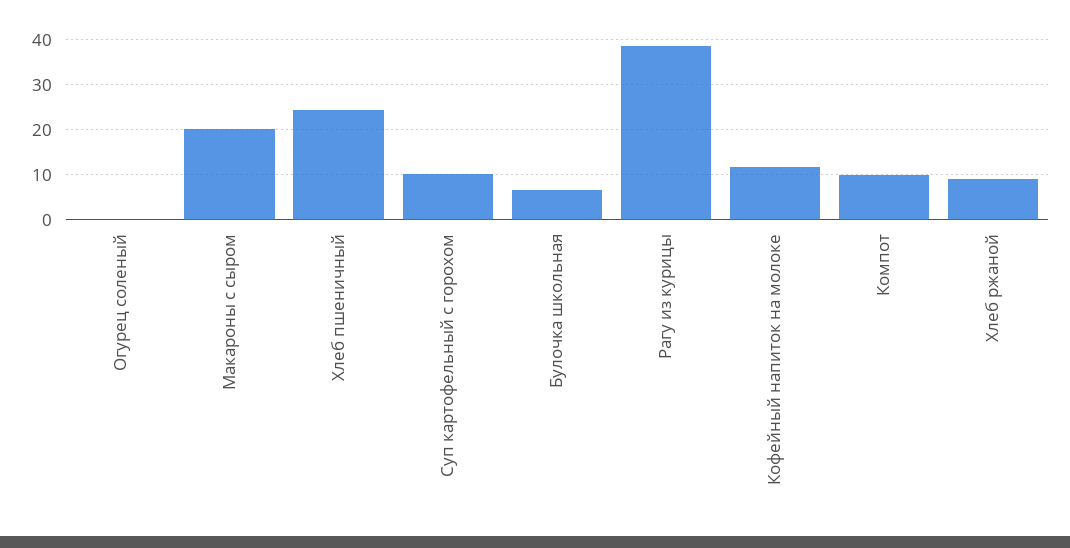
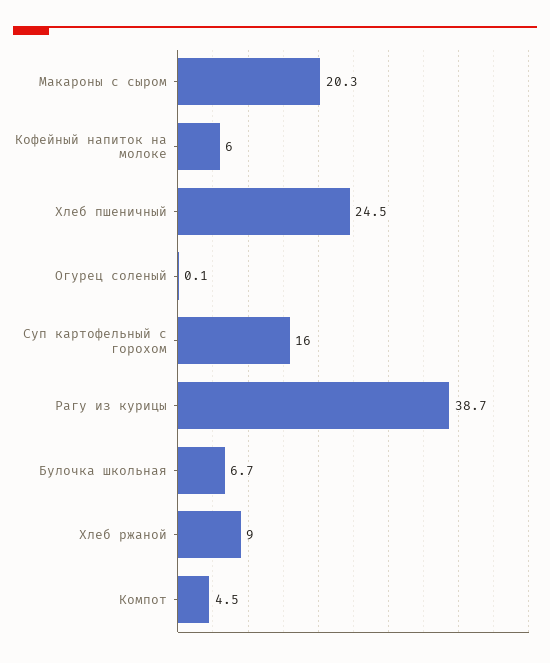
Суп картофельный с горохом: 10 -> 16
Кофейный напиток на молоке: 12 -> 6
Компот: 10 -> 4.5

